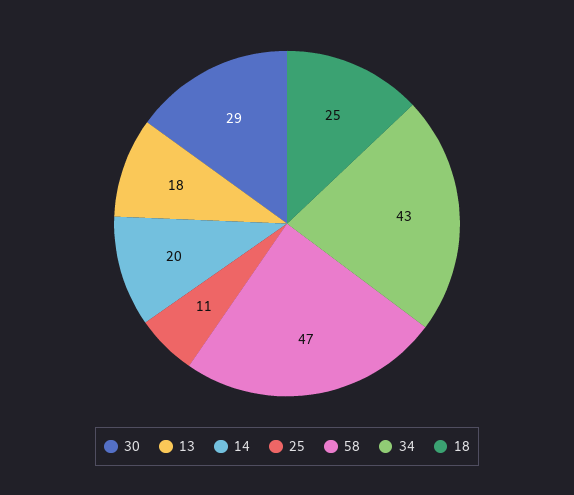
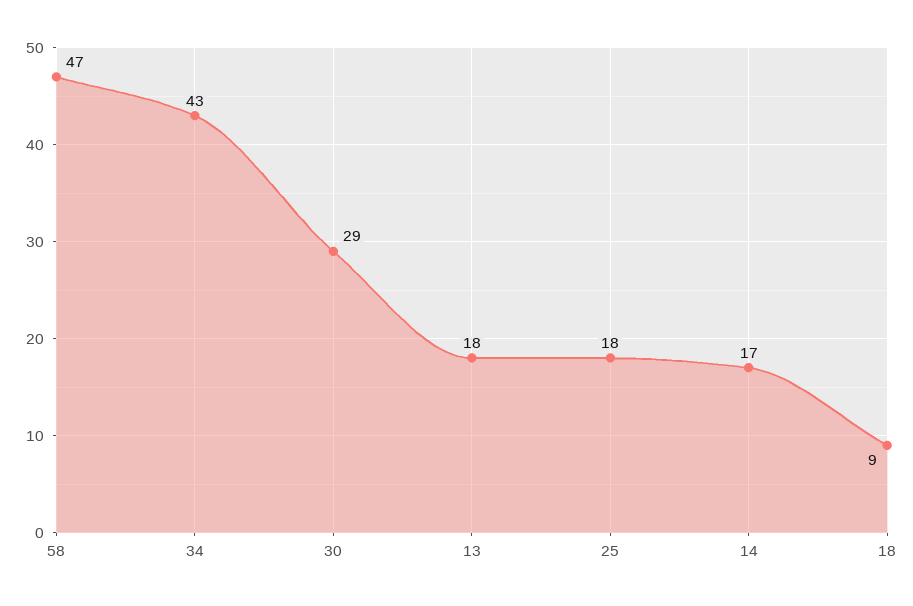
14: 20 -> 17
25: 11 -> 18
18: 25 -> 9

